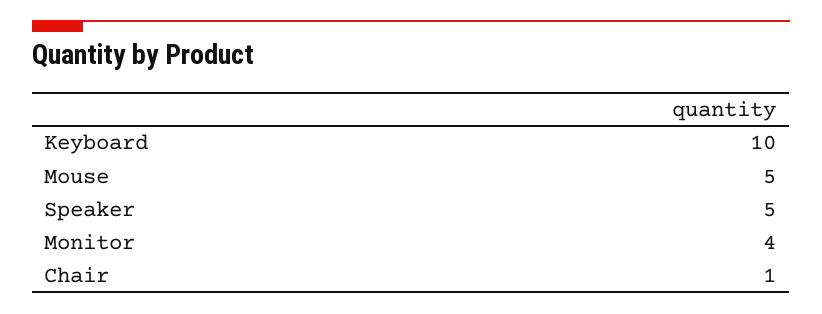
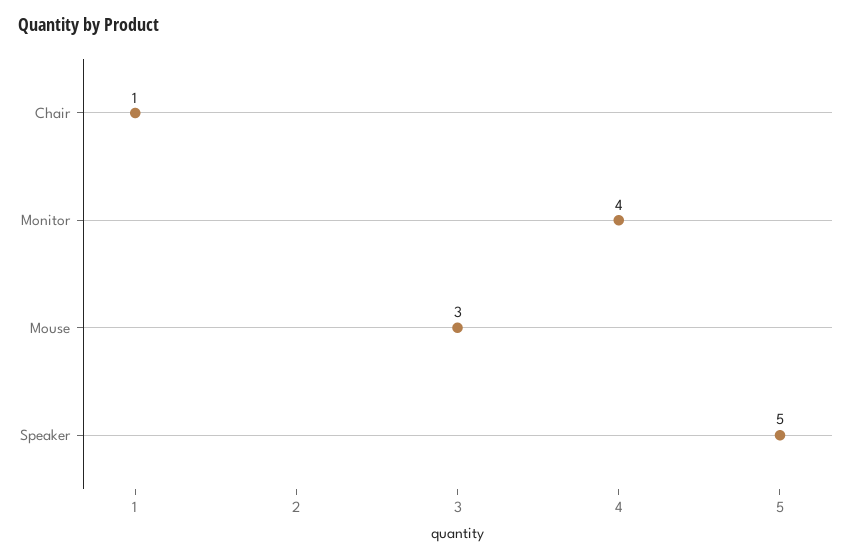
Keyboard: 10 -> none
Mouse: 5 -> 3

